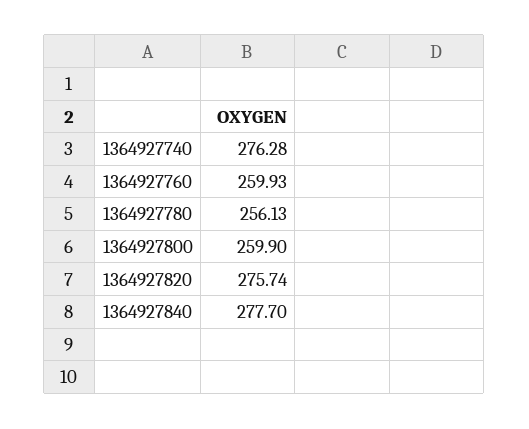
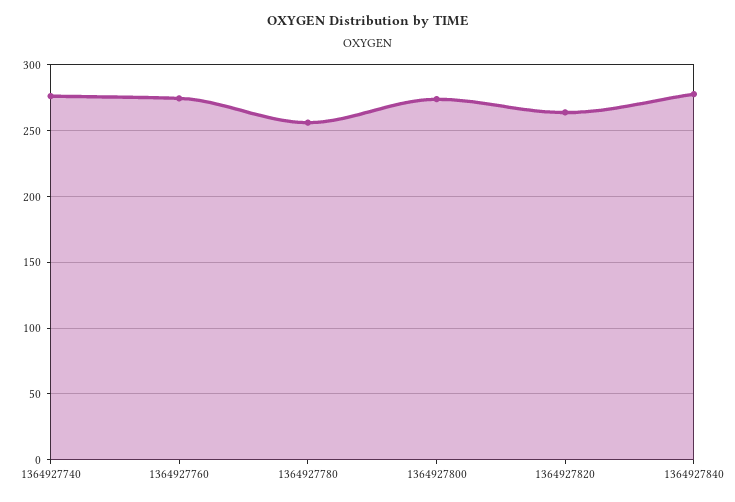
1364927760: 259.93 -> 275
1364927800: 259.9 -> 275
1364927820: 275.74 -> 265

